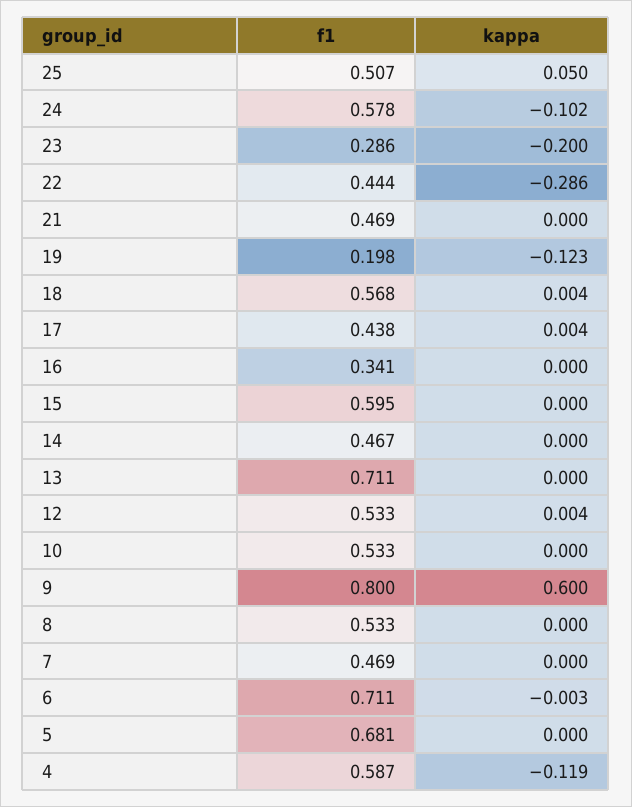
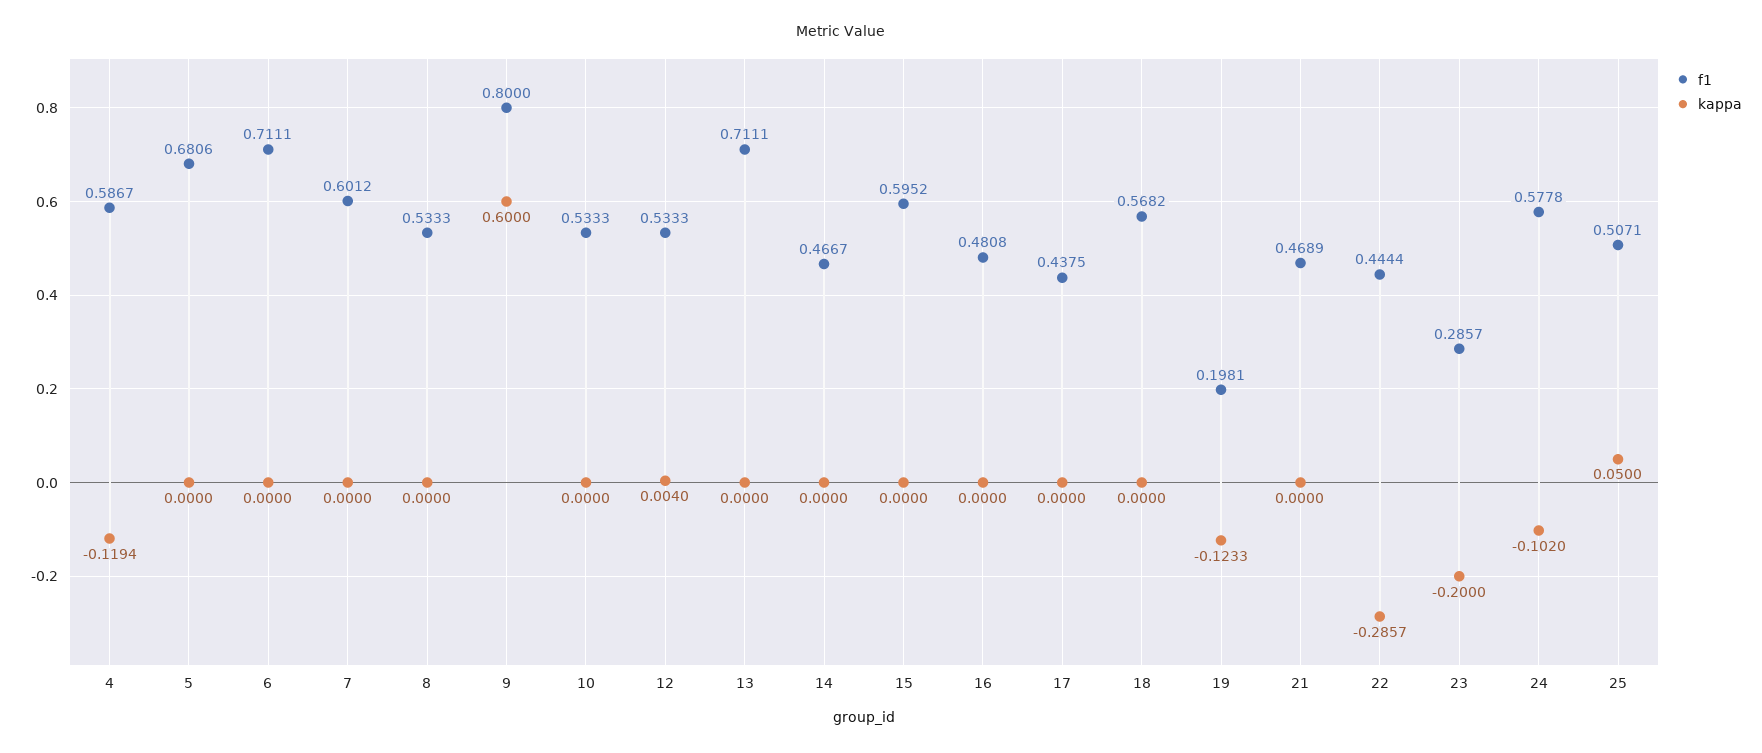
kappa, 18: 0.004 -> 0
kappa, 17: 0.004 -> 0
f1, 16: 0.341 -> 0.4808
f1, 7: 0.469 -> 0.6012
kappa, 6: -0.003 -> 0

